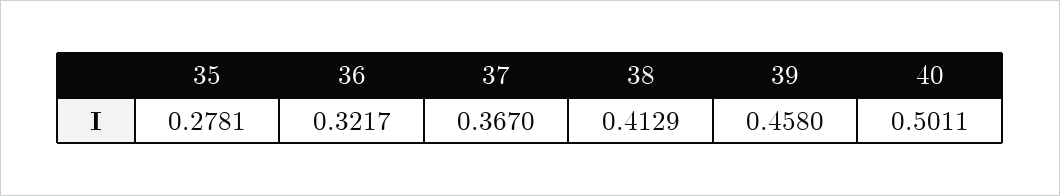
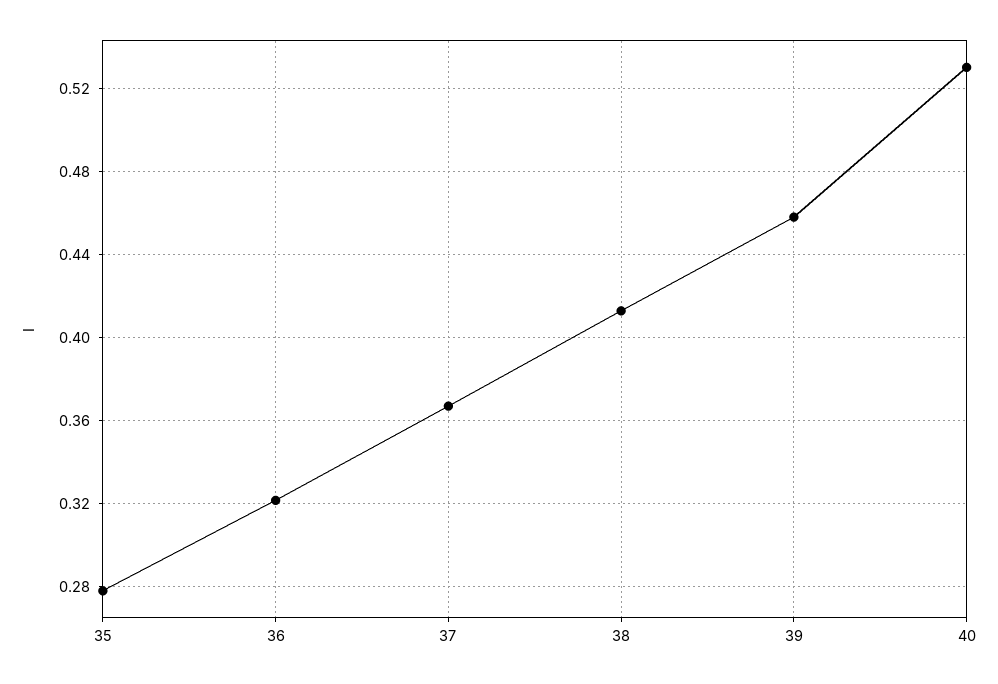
40: 0.5011 -> 0.53

